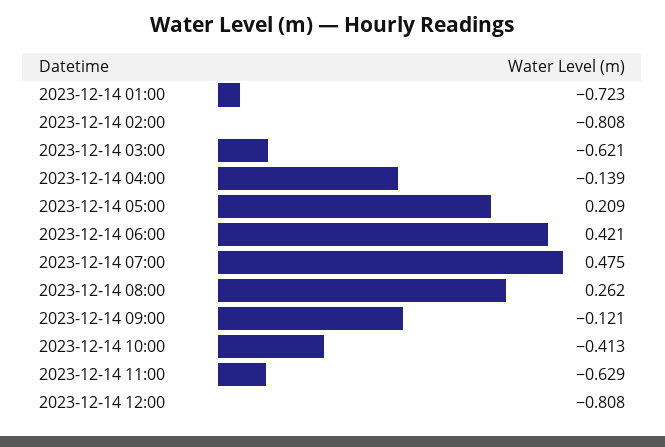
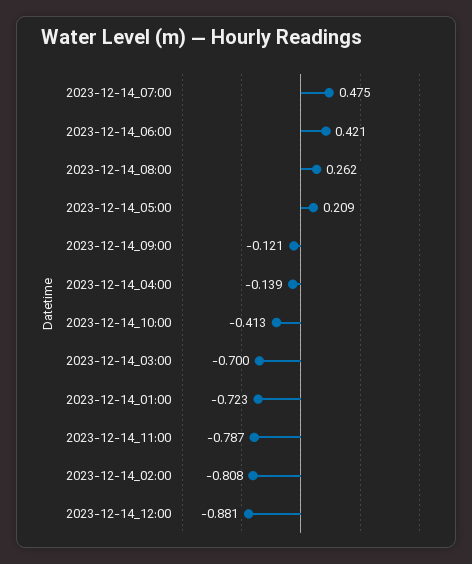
2023-12-14 03:00: -0.621 -> -0.7
2023-12-14 11:00: -0.629 -> -0.787
2023-12-14 12:00: -0.808 -> -0.881

